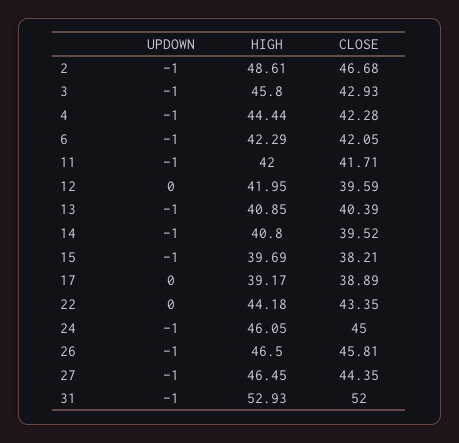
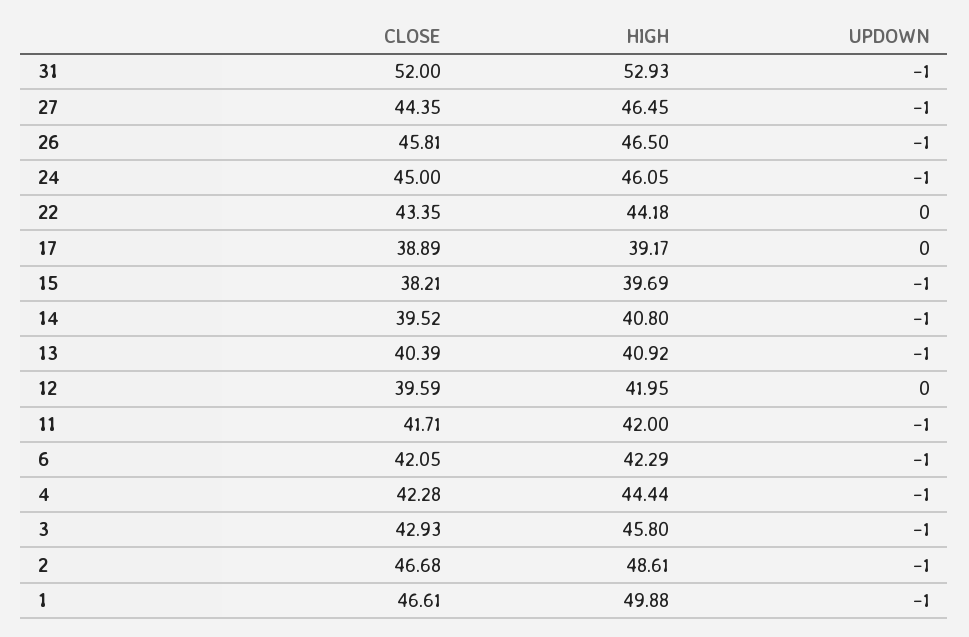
HIGH, 13: 40.85 -> 40.92
CLOSE, 1: none -> 46.61
HIGH, 1: none -> 49.88
UPDOWN, 1: none -> -1

